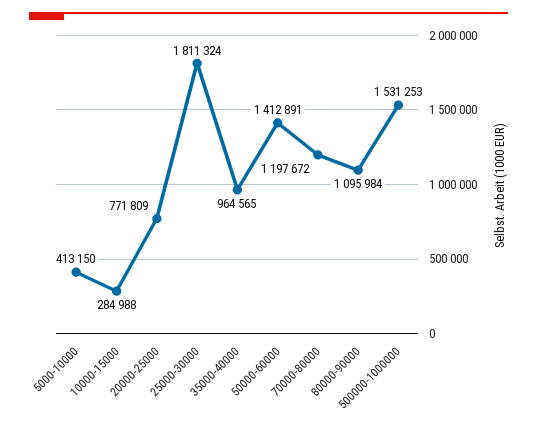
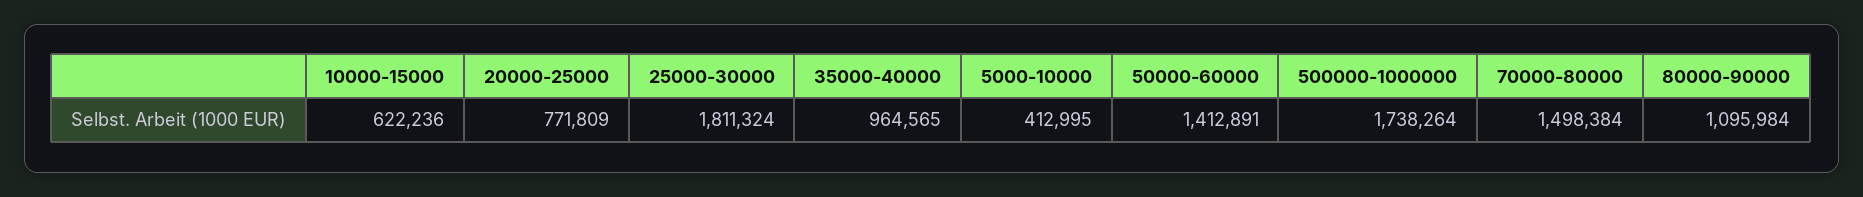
5000-10000: 413150 -> 412995
10000-15000: 284988 -> 622236
70000-80000: 1197672 -> 1498384
500000-1000000: 1531253 -> 1738264

